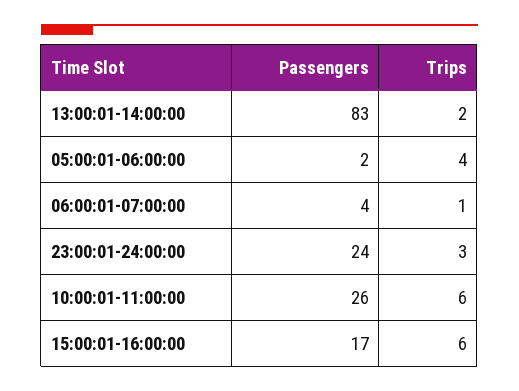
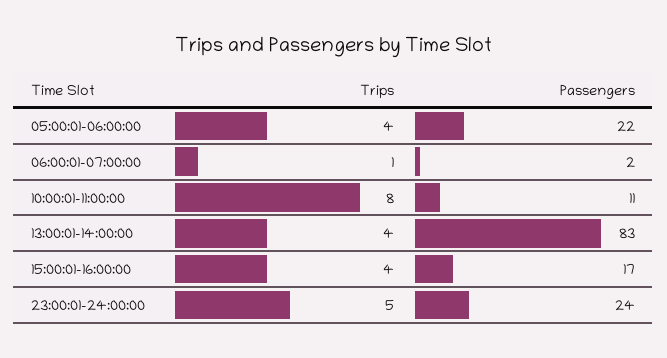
Trips, 13:00:01-14:00:00: 2 -> 4
Passengers, 05:00:01-06:00:00: 2 -> 22
Passengers, 06:00:01-07:00:00: 4 -> 2
Trips, 23:00:01-24:00:00: 3 -> 5
Passengers, 10:00:01-11:00:00: 26 -> 11
Trips, 10:00:01-11:00:00: 6 -> 8
Trips, 15:00:01-16:00:00: 6 -> 4

